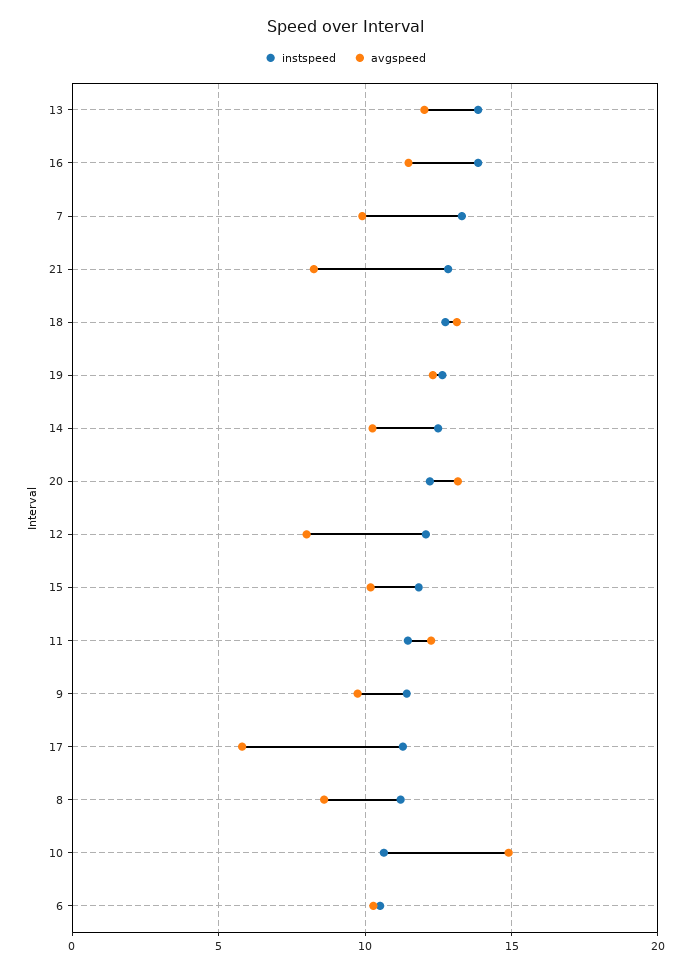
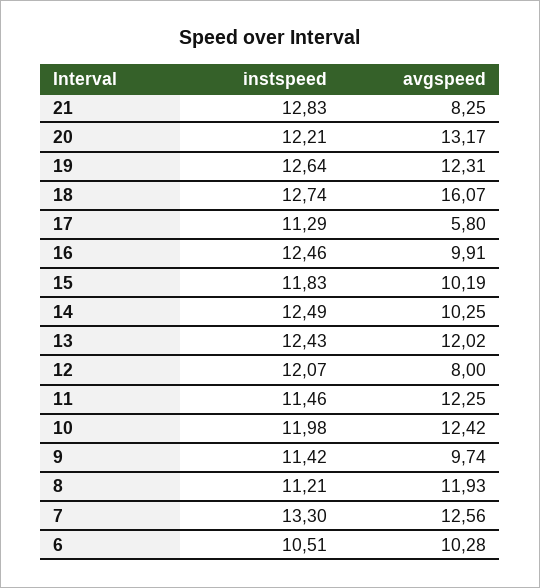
instspeed, 13: 14 -> 12.43
instspeed, 16: 14 -> 12.46
avgspeed, 16: 11.5 -> 9.91
avgspeed, 7: 10 -> 12.56
avgspeed, 18: 13 -> 16.07
avgspeed, 8: 8.5 -> 11.93
instspeed, 10: 10.5 -> 11.98
avgspeed, 10: 15 -> 12.42

